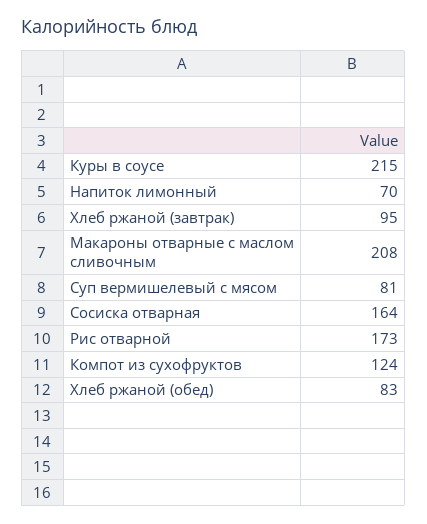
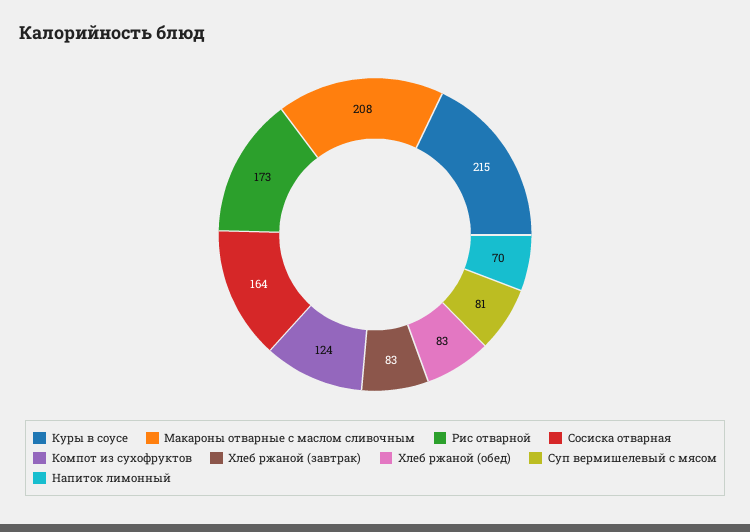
Хлеб ржаной (завтрак): 95 -> 83

